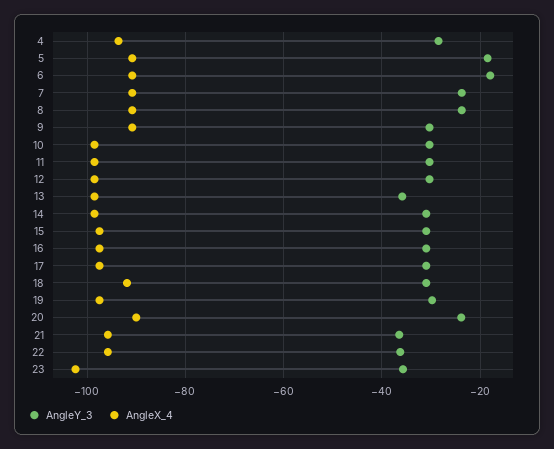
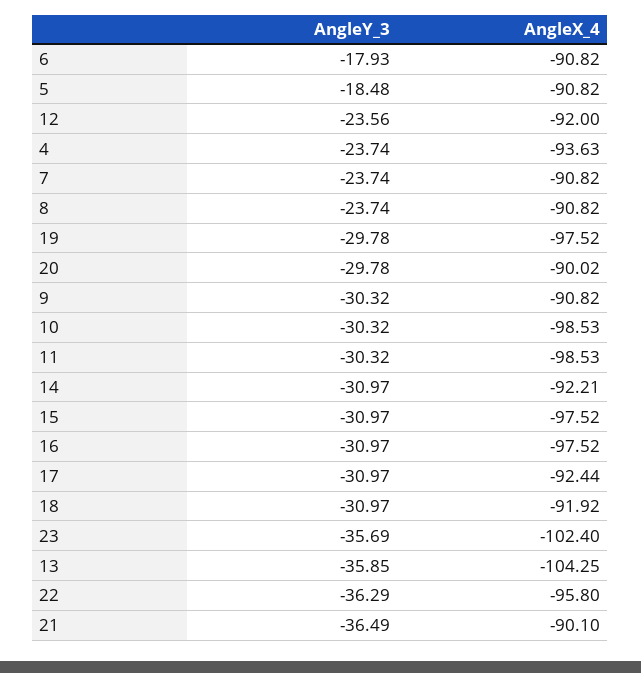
AngleY_3, 4: -28 -> -23.74
AngleY_3, 12: -30 -> -23.56
AngleX_4, 12: -98 -> -92
AngleX_4, 13: -98 -> -104.25
AngleX_4, 14: -98 -> -92.21
AngleX_4, 17: -98 -> -92.44
AngleY_3, 20: -24 -> -29.78
AngleX_4, 21: -96 -> -90.1

